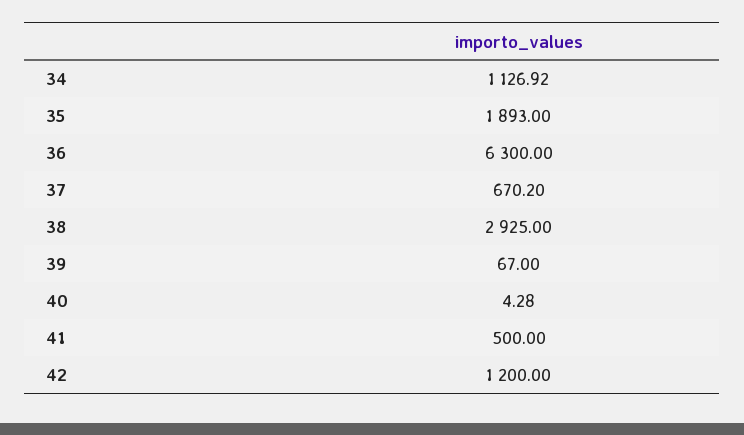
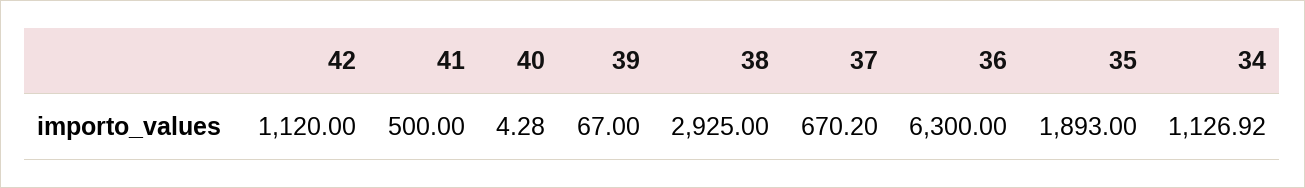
42: 1200 -> 1120

